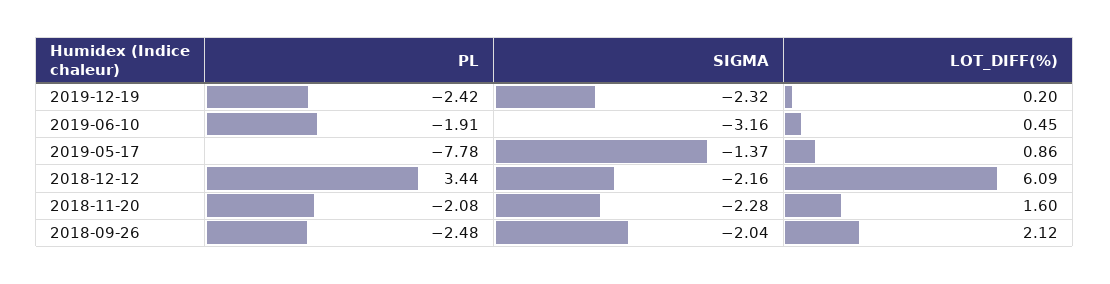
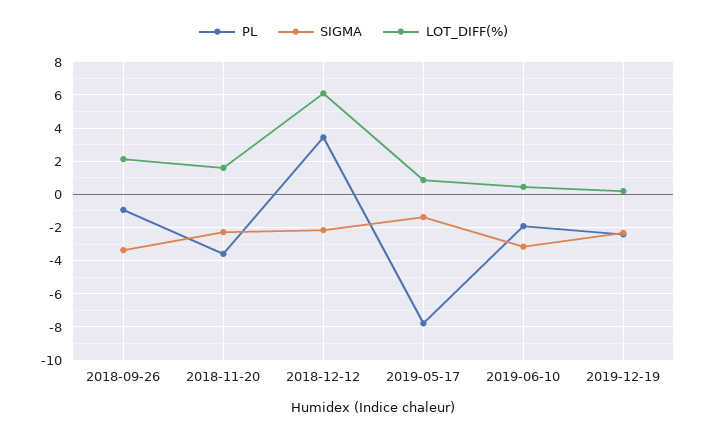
PL, 2018-11-20: -2.08 -> -3.5
PL, 2018-09-26: -2.48 -> -1
SIGMA, 2018-09-26: -2.04 -> -3.5

